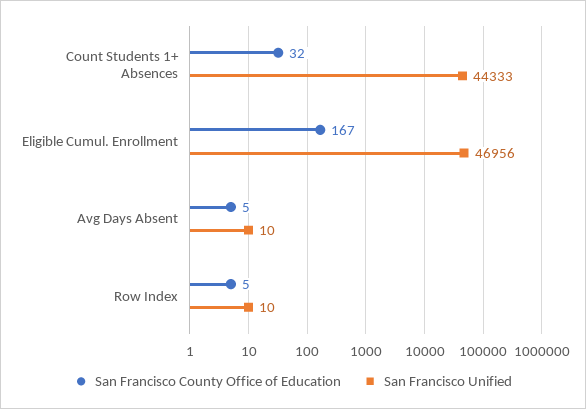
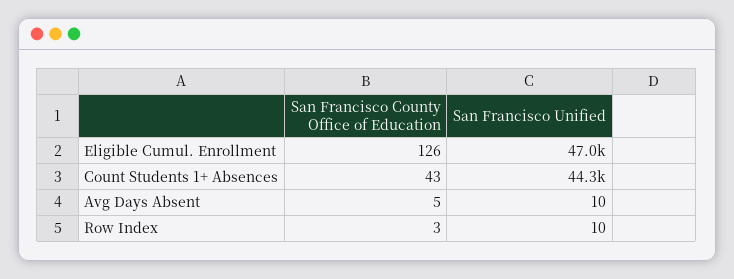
San Francisco County Office of Education, Count Students 1+ Absences: 32 -> 43
San Francisco County Office of Education, Eligible Cumul. Enrollment: 167 -> 126
San Francisco County Office of Education, Row Index: 5 -> 3

